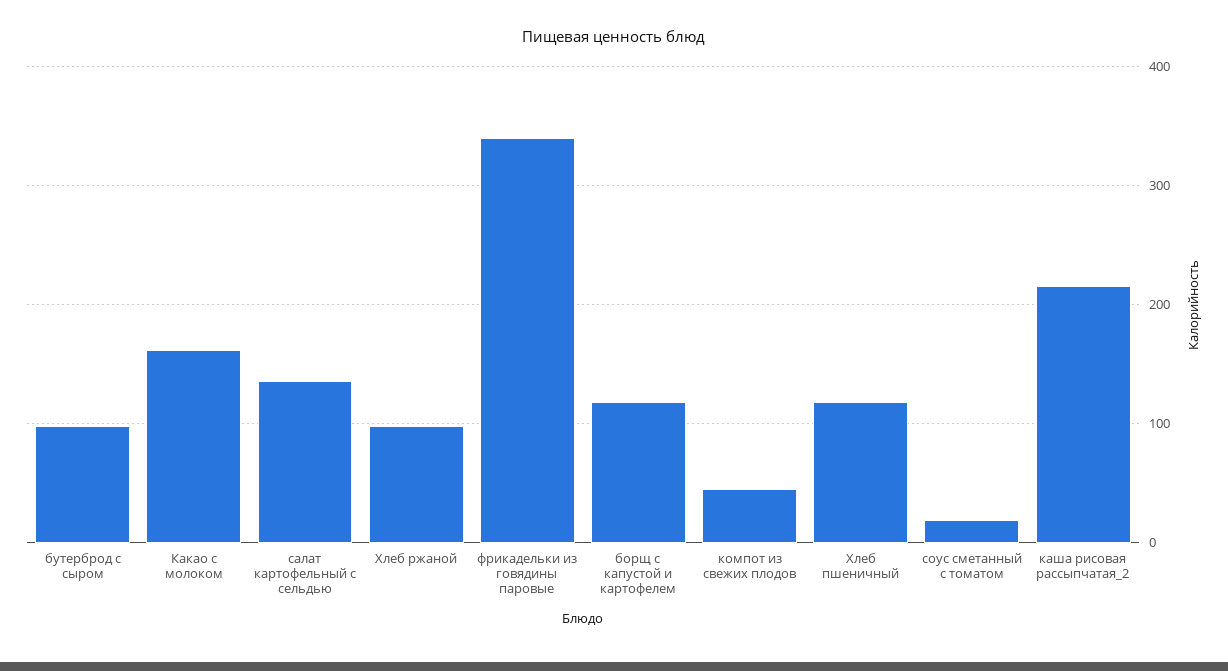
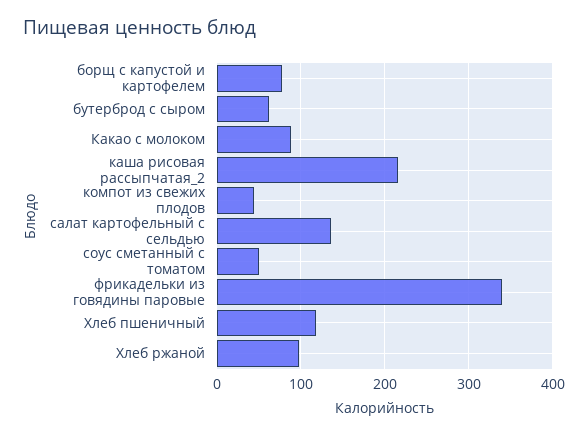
бутерброд с сыром: 100 -> 60
Какао с молоком: 160 -> 90
борщ с капустой и картофелем: 120 -> 80
соус сметанный с томатом: 20 -> 50

